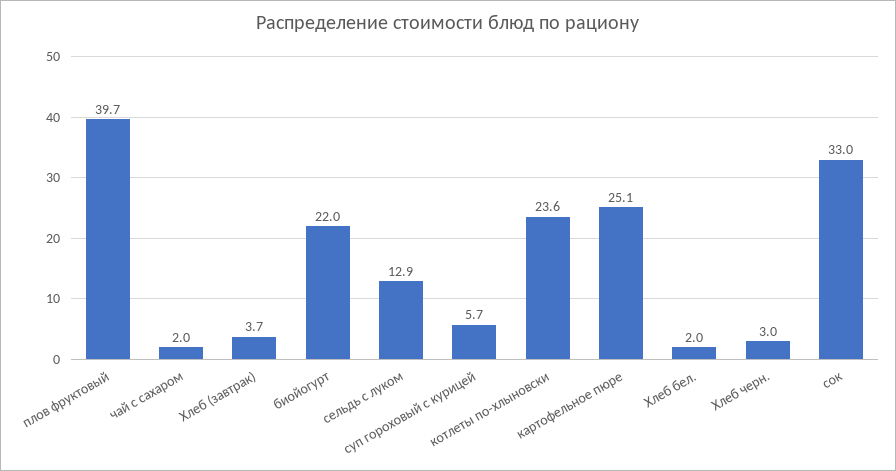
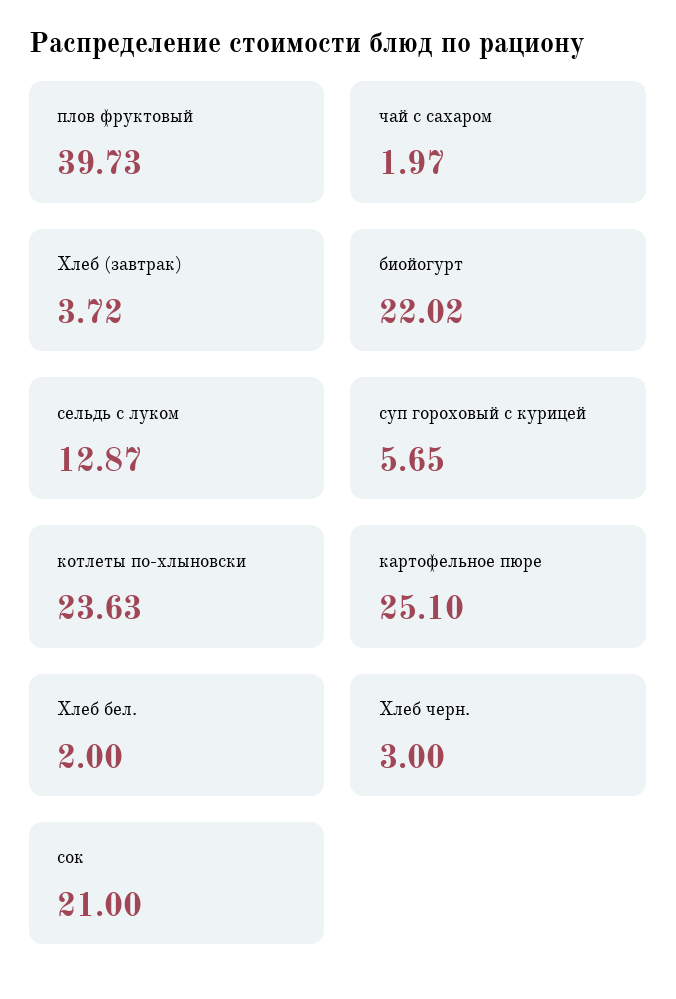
сок: 33 -> 21

